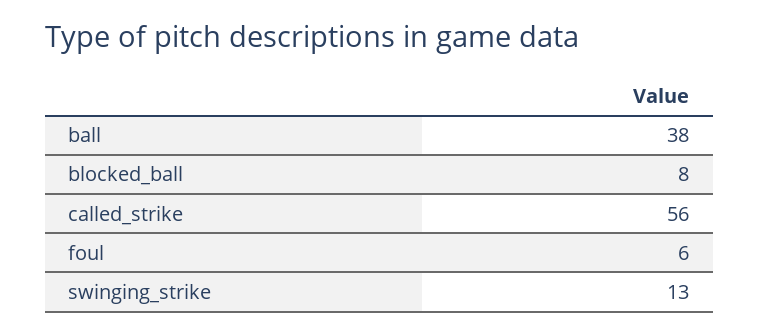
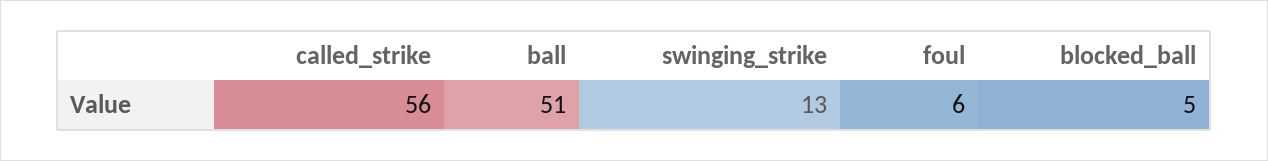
ball: 38 -> 51
blocked_ball: 8 -> 5

